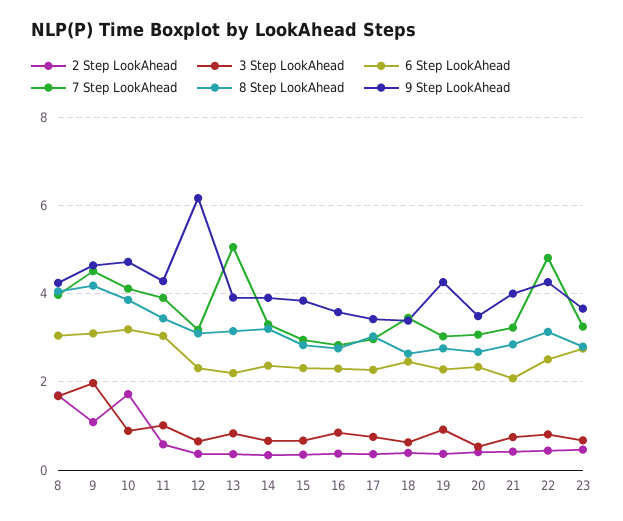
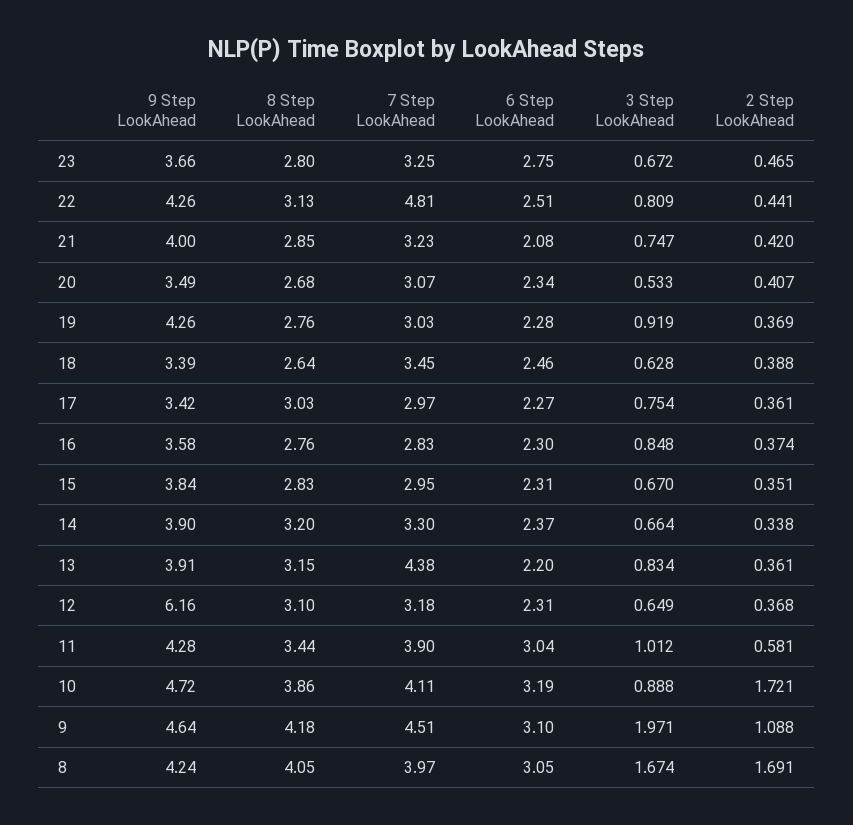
7 Step LookAhead, 13: 5 -> 4.38

